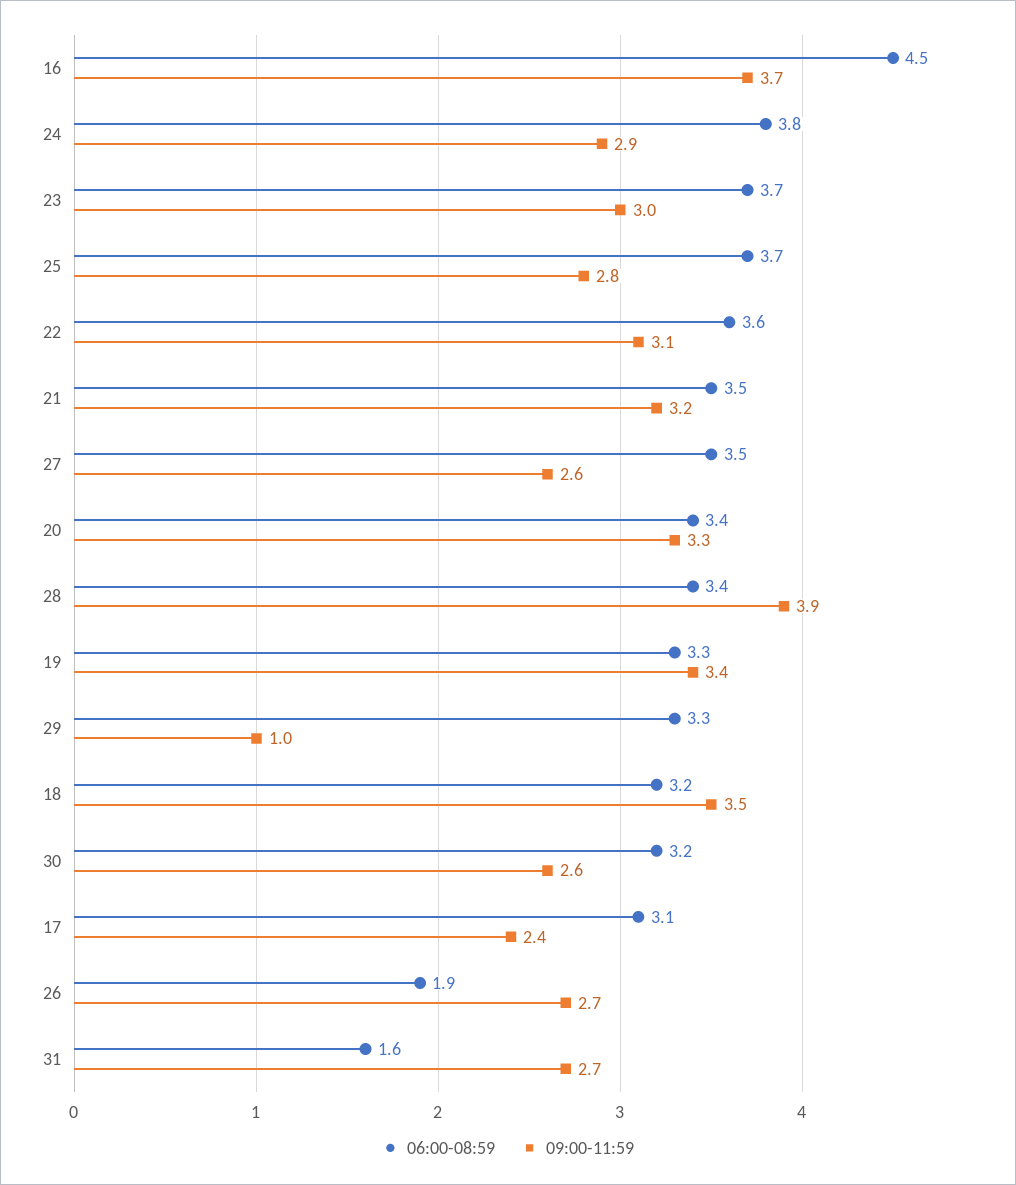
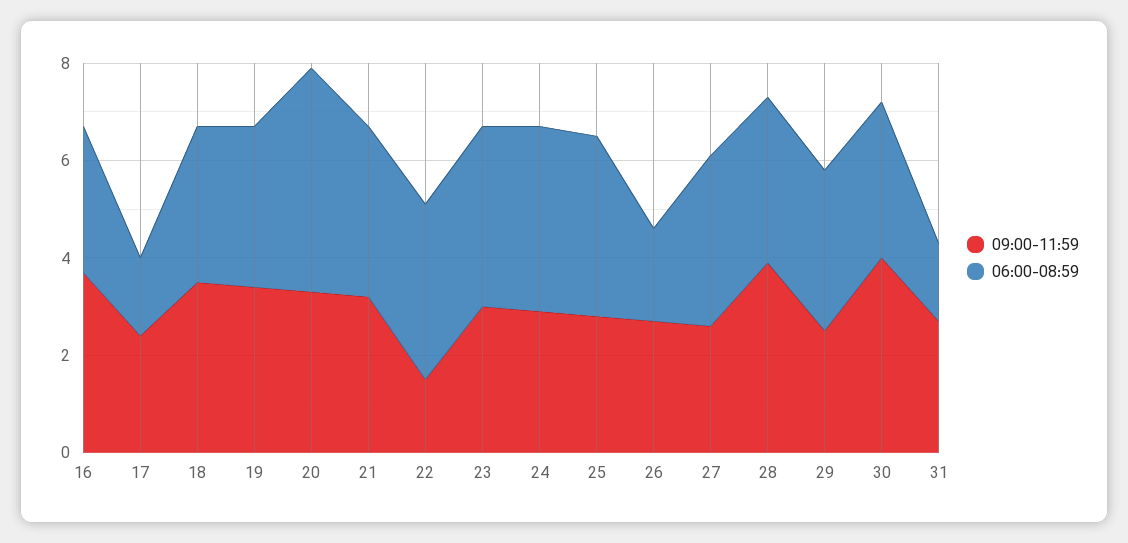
06:00-08:59, 16: 4.5 -> 3
09:00-11:59, 22: 3.1 -> 1.5
06:00-08:59, 20: 3.4 -> 4.5
09:00-11:59, 29: 1 -> 2.5
09:00-11:59, 30: 2.6 -> 4
06:00-08:59, 17: 3.1 -> 1.5

